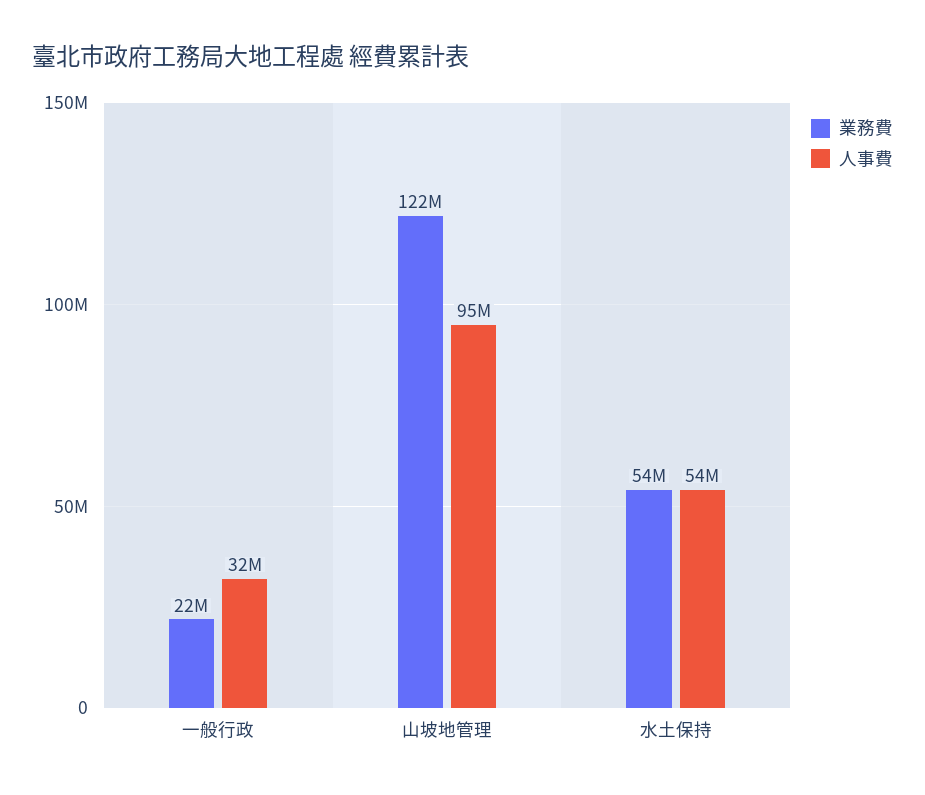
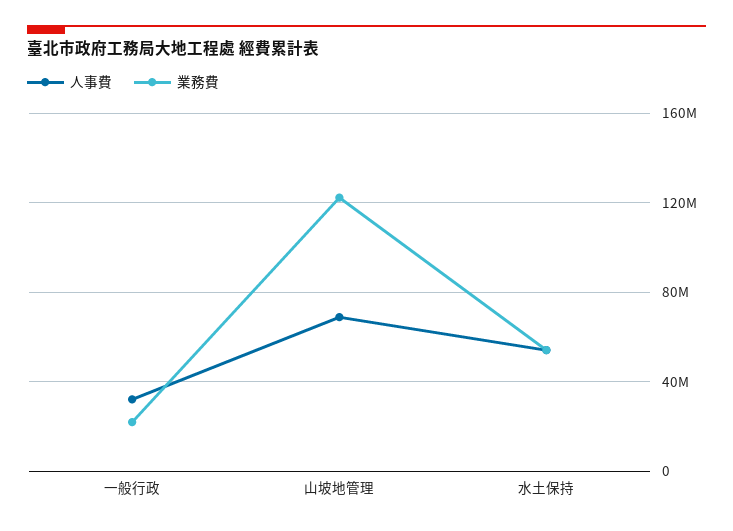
人事費, 山坡地管理: 95000000 -> 70000000

